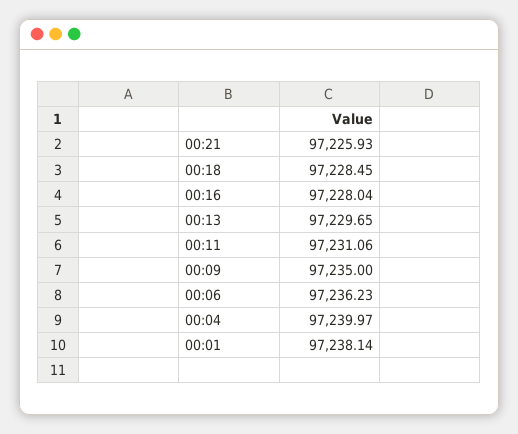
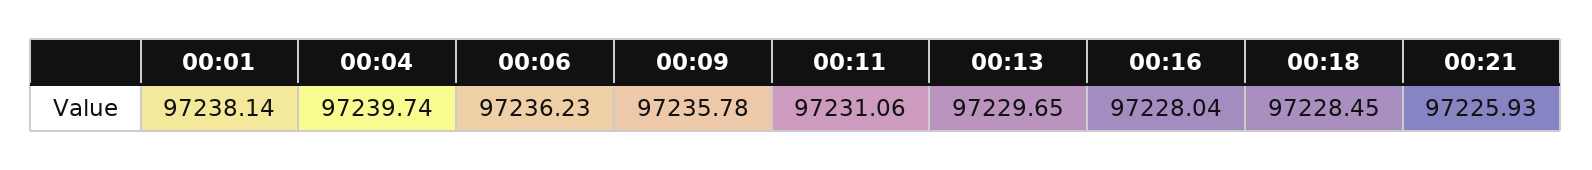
00:09: 97235 -> 97235.78
00:04: 97239.97 -> 97239.74

